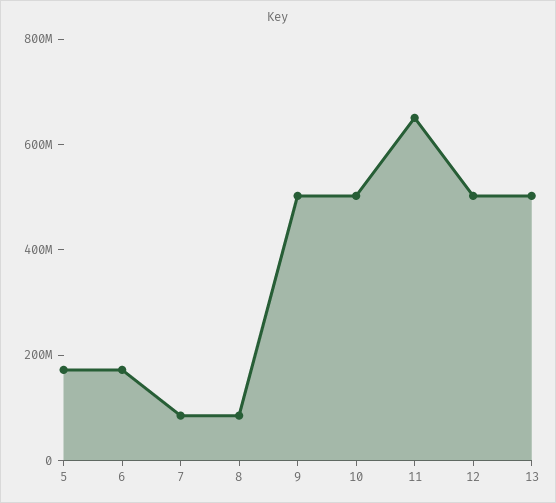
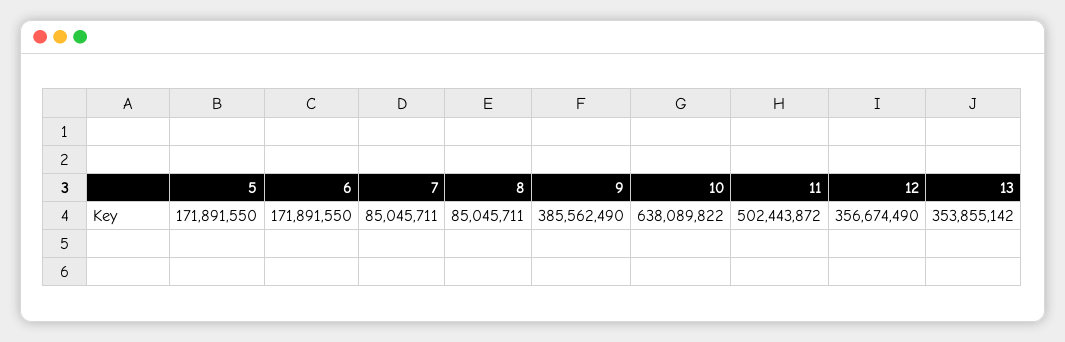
9: 500000000 -> 385562490
10: 500000000 -> 638089822
11: 650000000 -> 502443872
12: 500000000 -> 356674490
13: 500000000 -> 353855142

